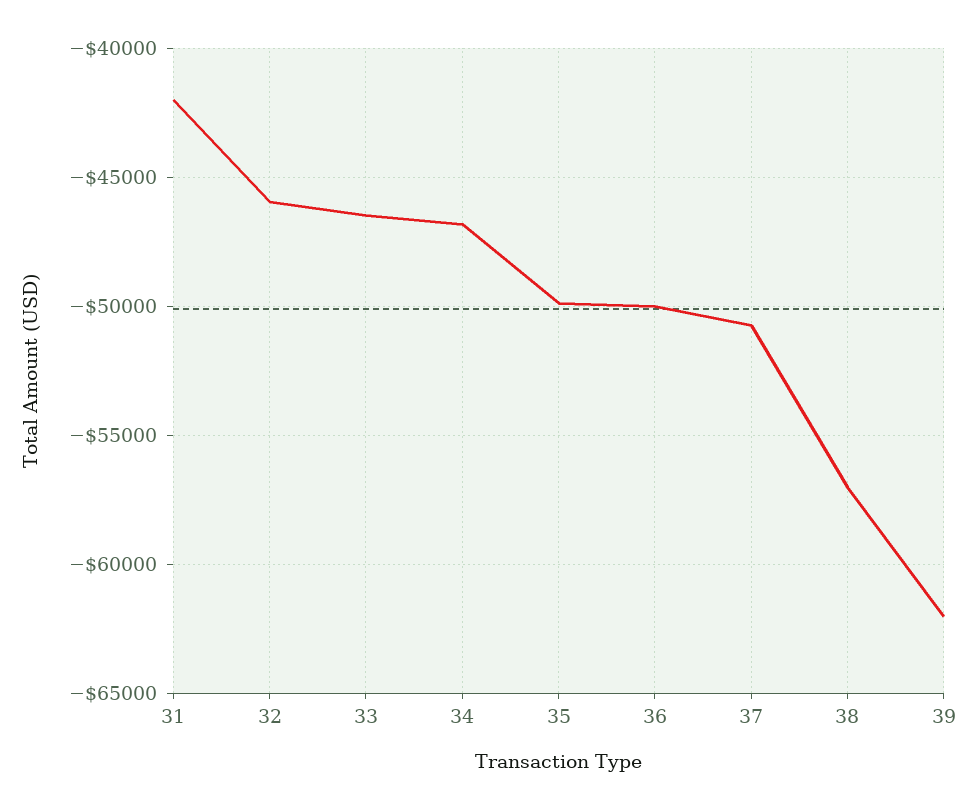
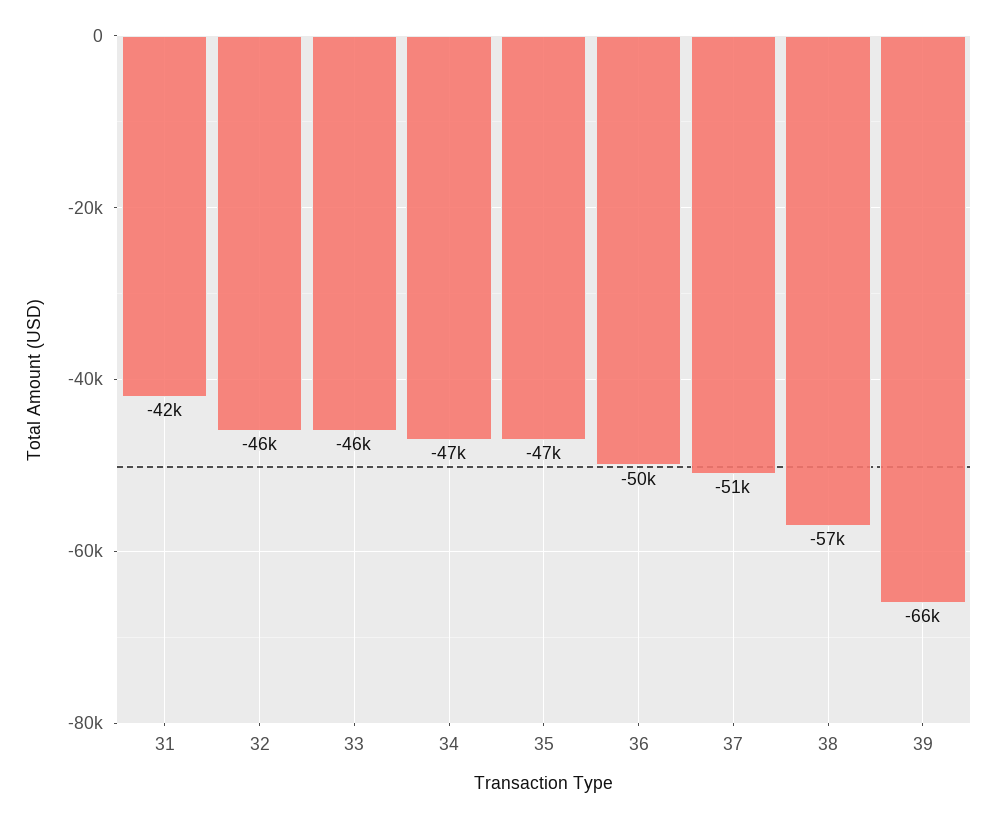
35: -50000 -> -47000
39: -62000 -> -66000

